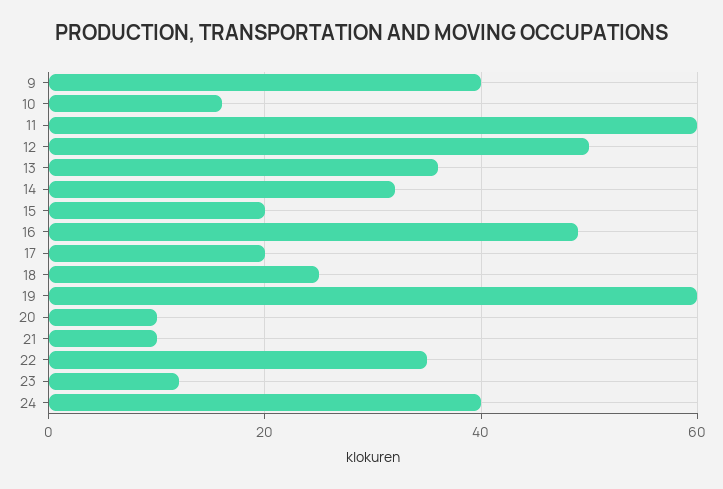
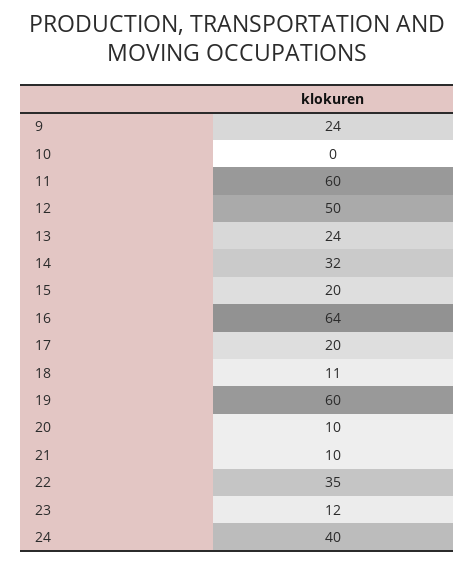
9: 40 -> 24
10: 15 -> 0
13: 35 -> 24
16: 50 -> 64
18: 25 -> 11

